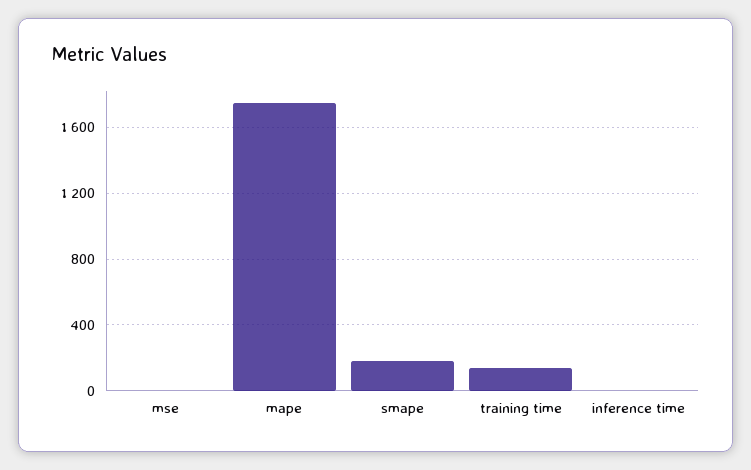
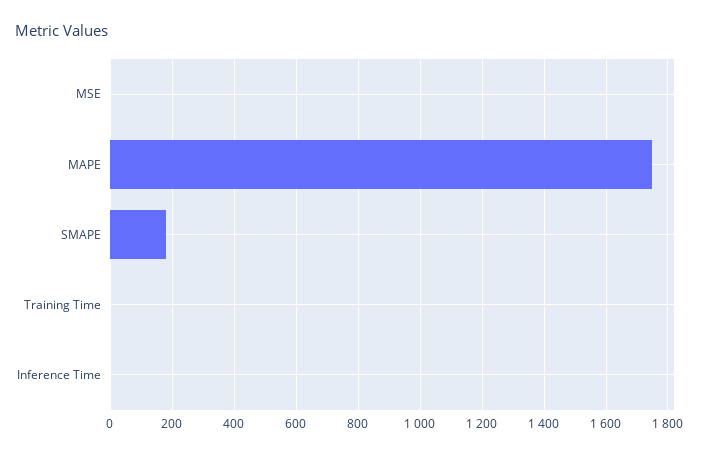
training time: 150 -> 0

